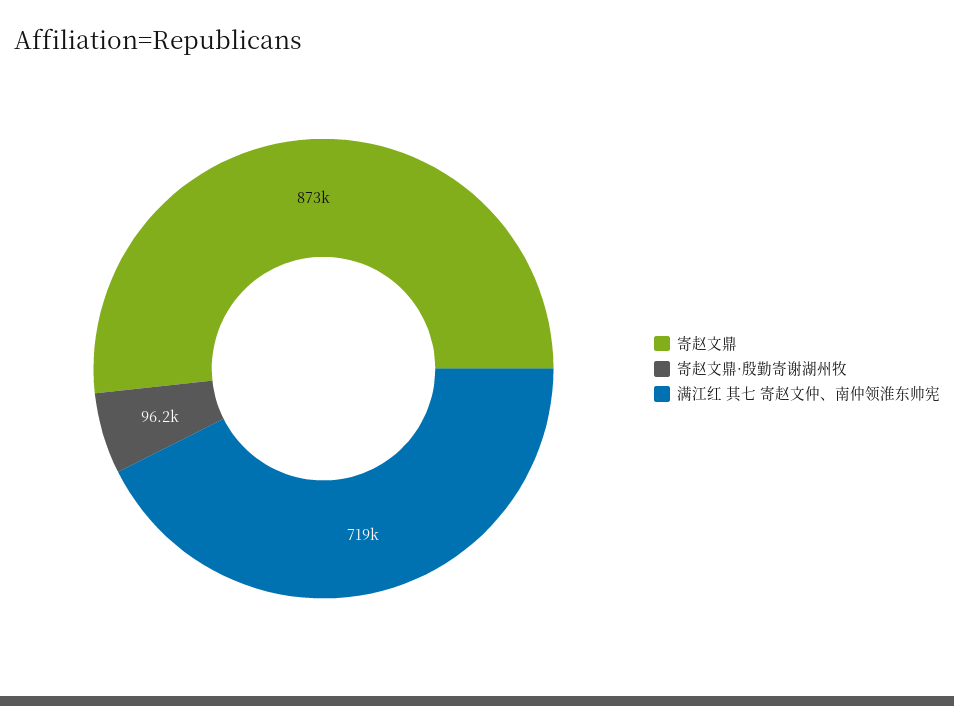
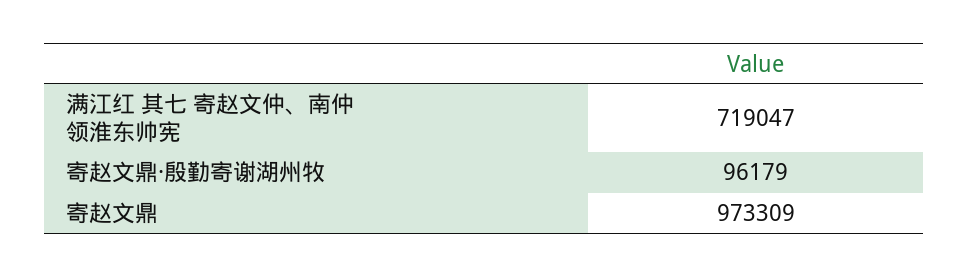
寄赵文鼎: 873000 -> 973309

